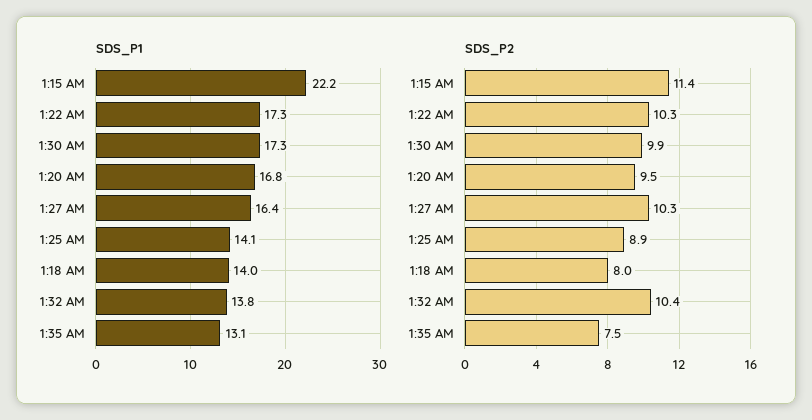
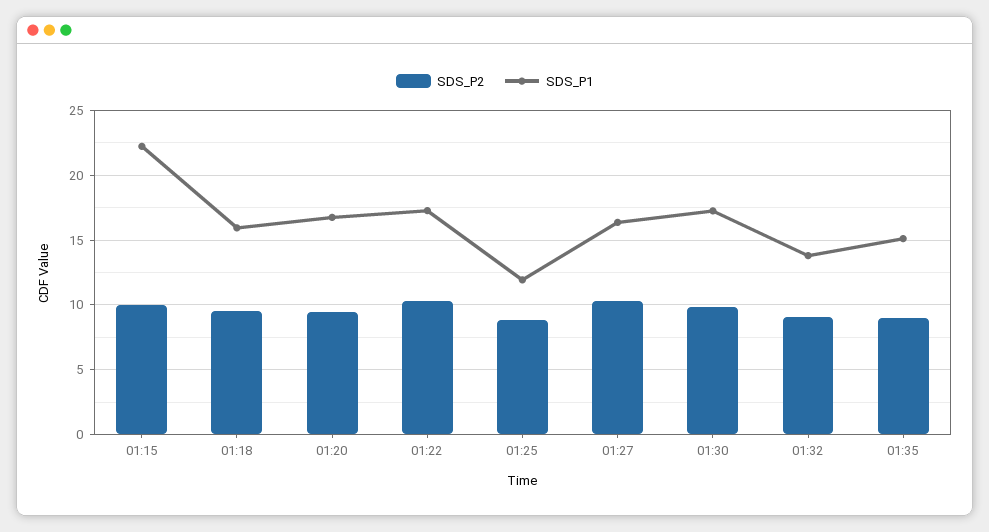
SDS_P1, 1:25 AM: 14.1 -> 12
SDS_P1, 1:18 AM: 14 -> 16
SDS_P1, 1:35 AM: 13.1 -> 15
SDS_P2, 1:15 AM: 11.4 -> 10
SDS_P2, 1:18 AM: 8 -> 9.5
SDS_P2, 1:32 AM: 10.4 -> 9
SDS_P2, 1:35 AM: 7.5 -> 9

